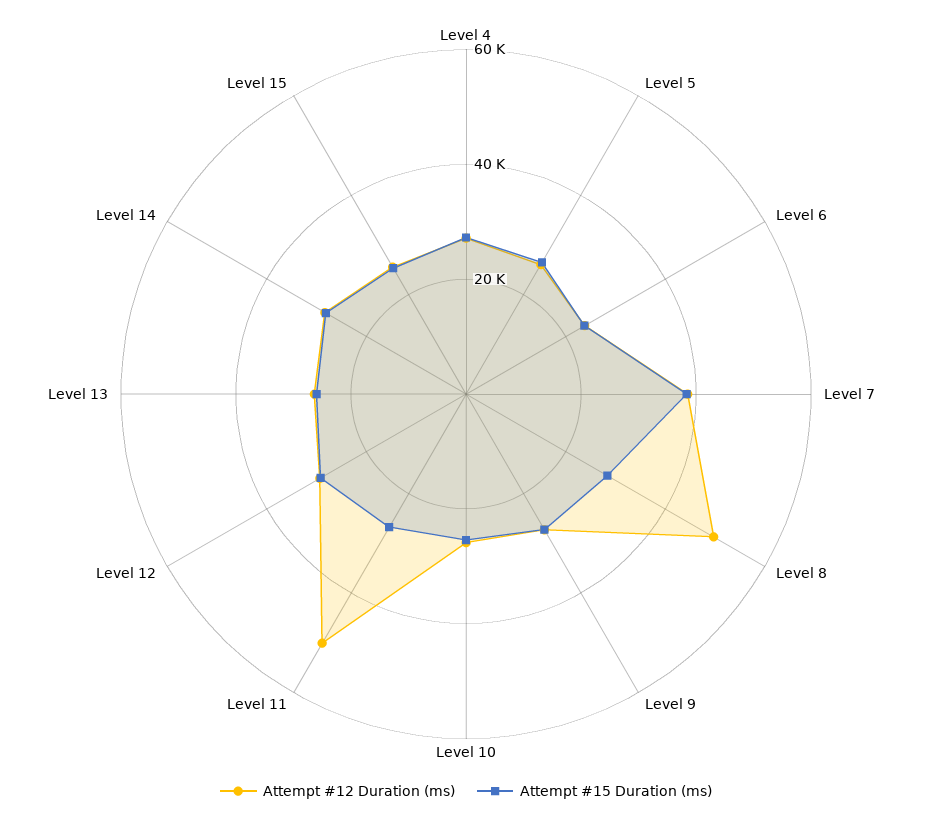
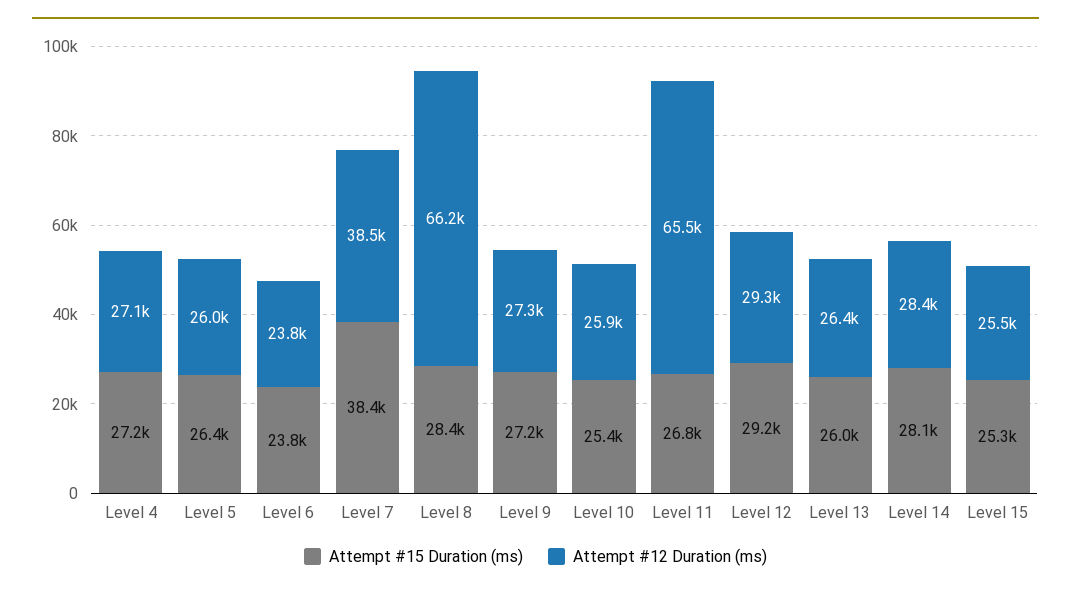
Attempt #12 Duration (ms), Level 8: 50000 -> 66200
Attempt #12 Duration (ms), Level 11: 50000 -> 65500

